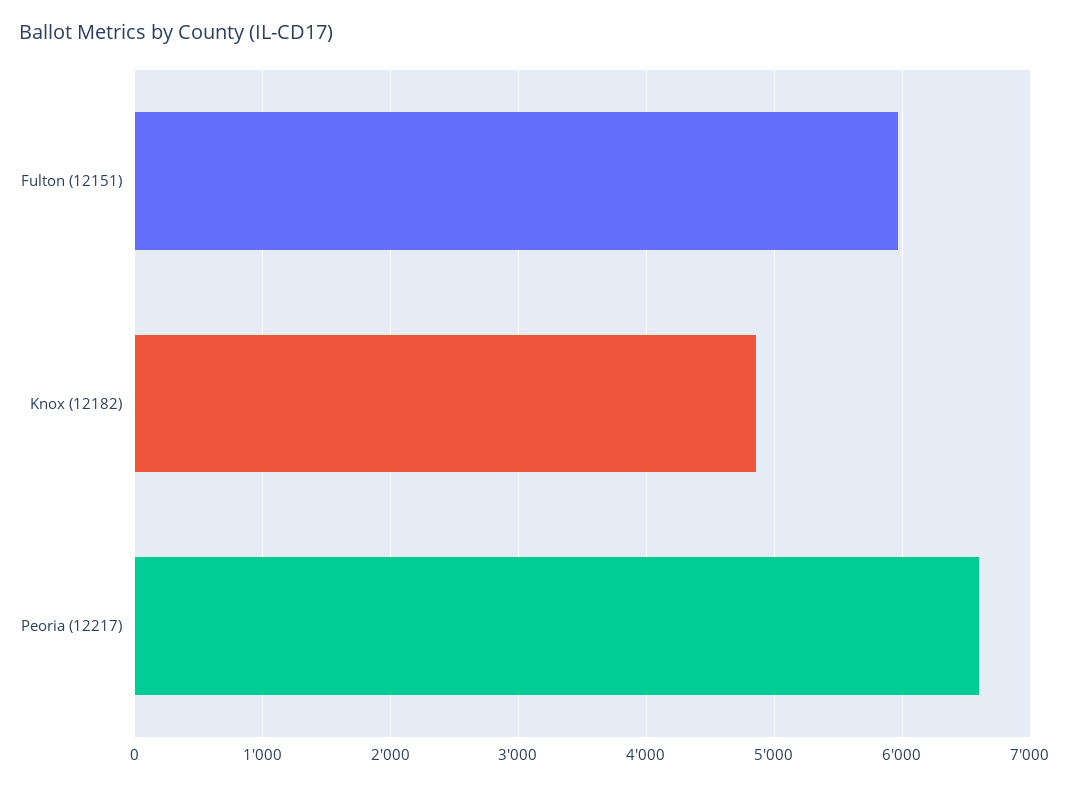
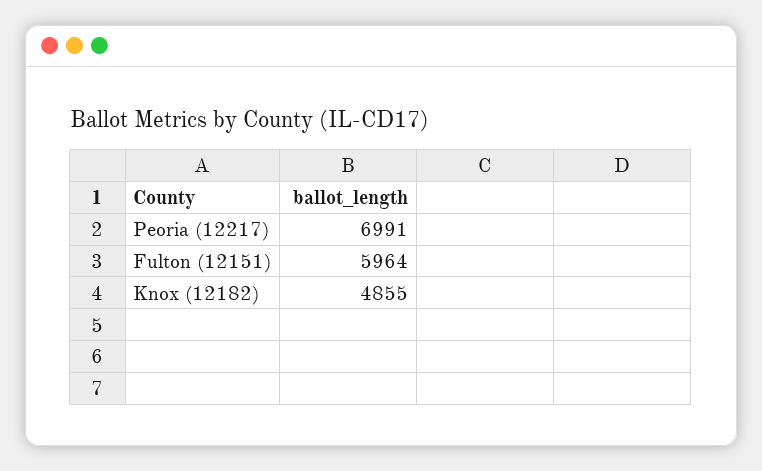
Peoria (12217): 6600 -> 6991

